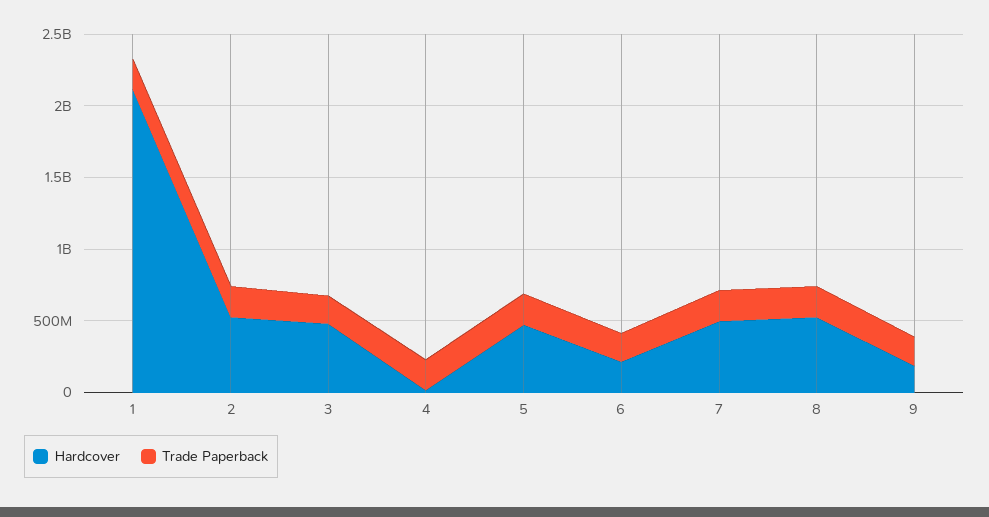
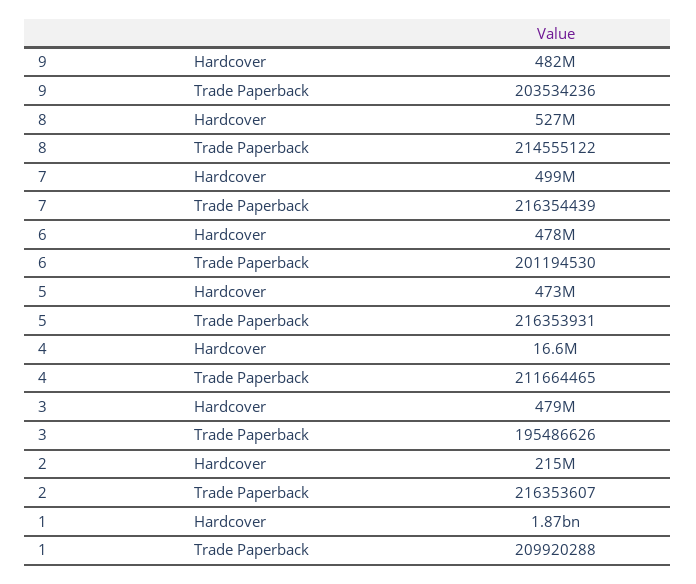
Hardcover, 1: 2100000000 -> 1870000000
Hardcover, 2: 500000000 -> 215000000
Hardcover, 6: 200000000 -> 478000000
Hardcover, 9: 200000000 -> 482000000

